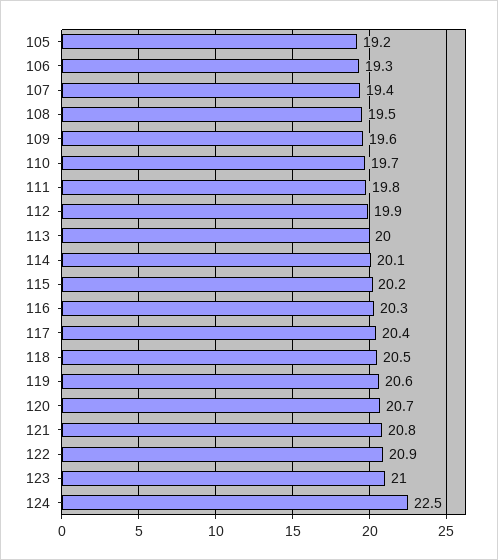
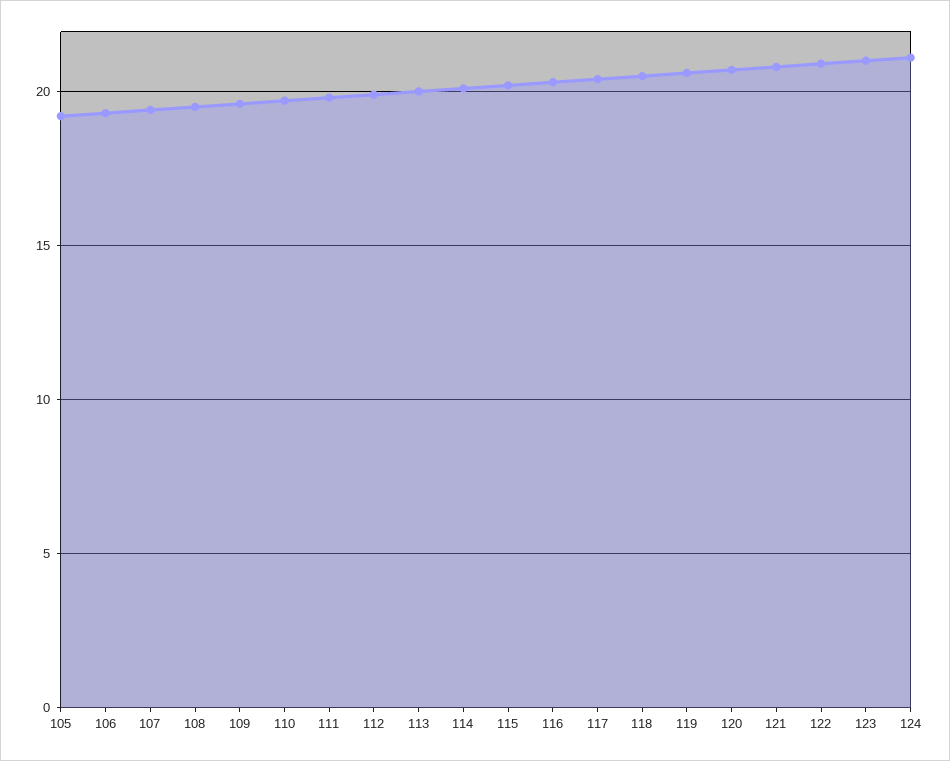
124: 22.5 -> 21

